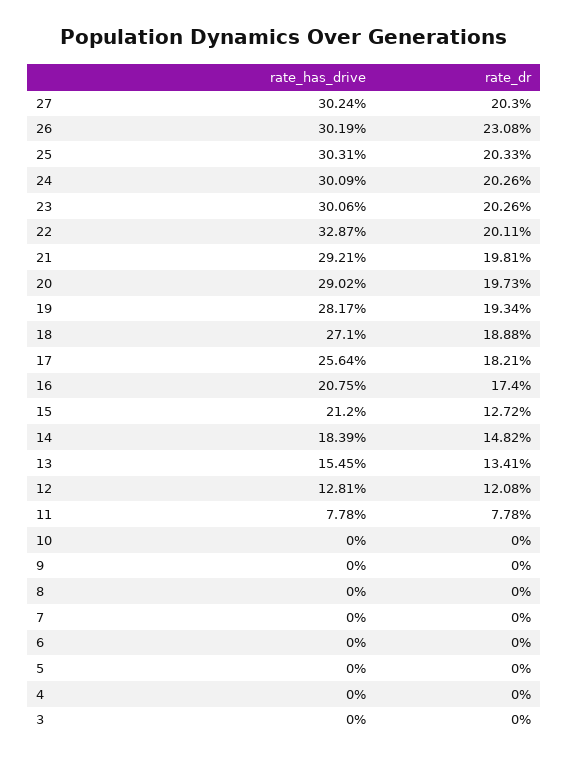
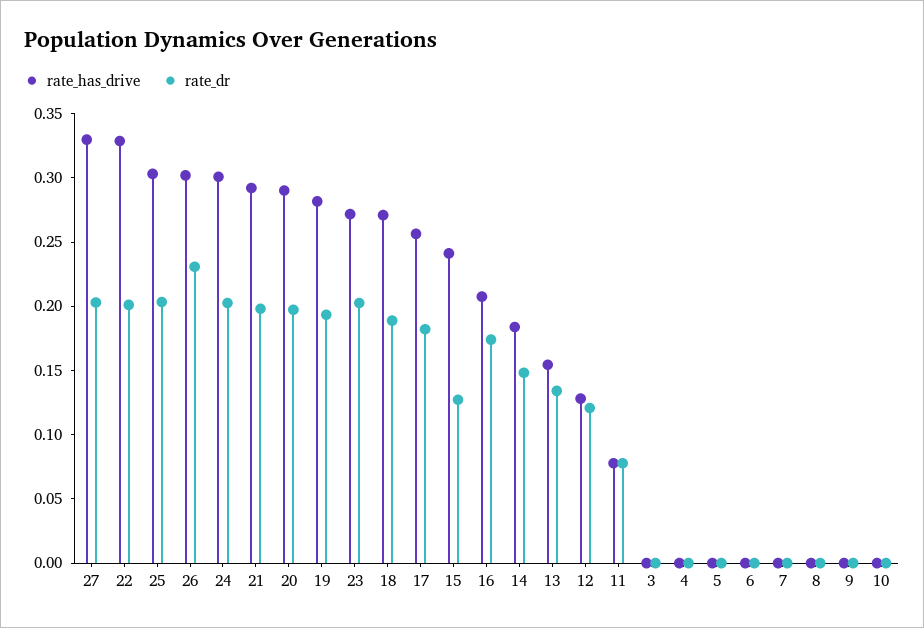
rate_has_drive, 27: 0.3024 -> 0.33
rate_has_drive, 23: 0.3006 -> 0.27
rate_has_drive, 15: 0.212 -> 0.24

